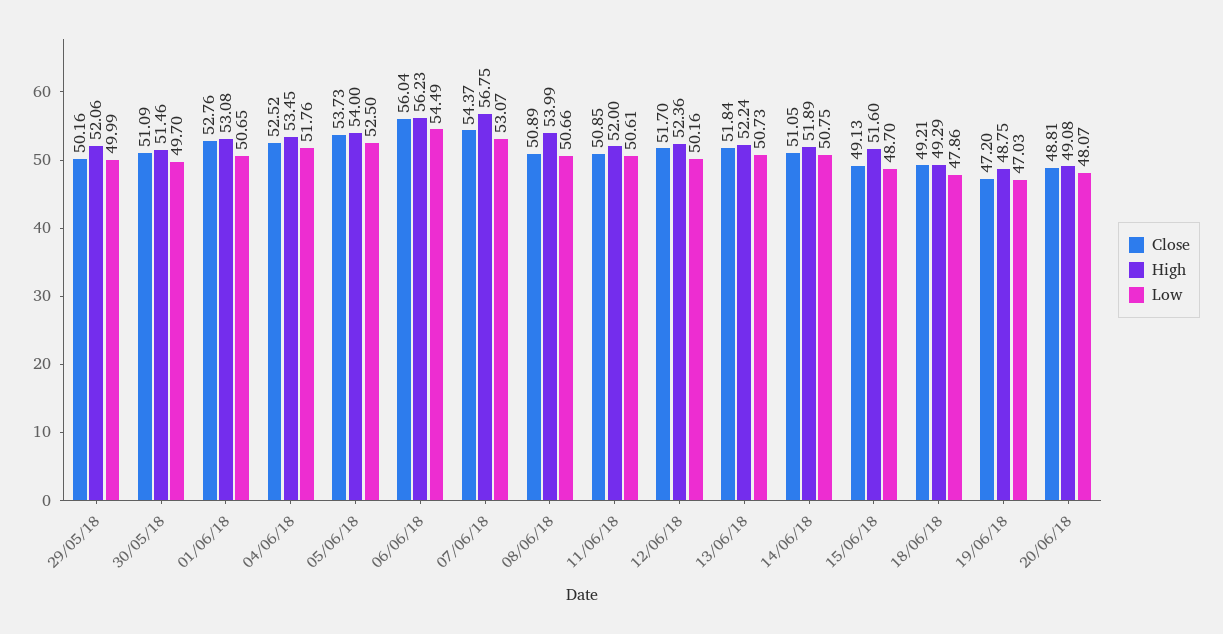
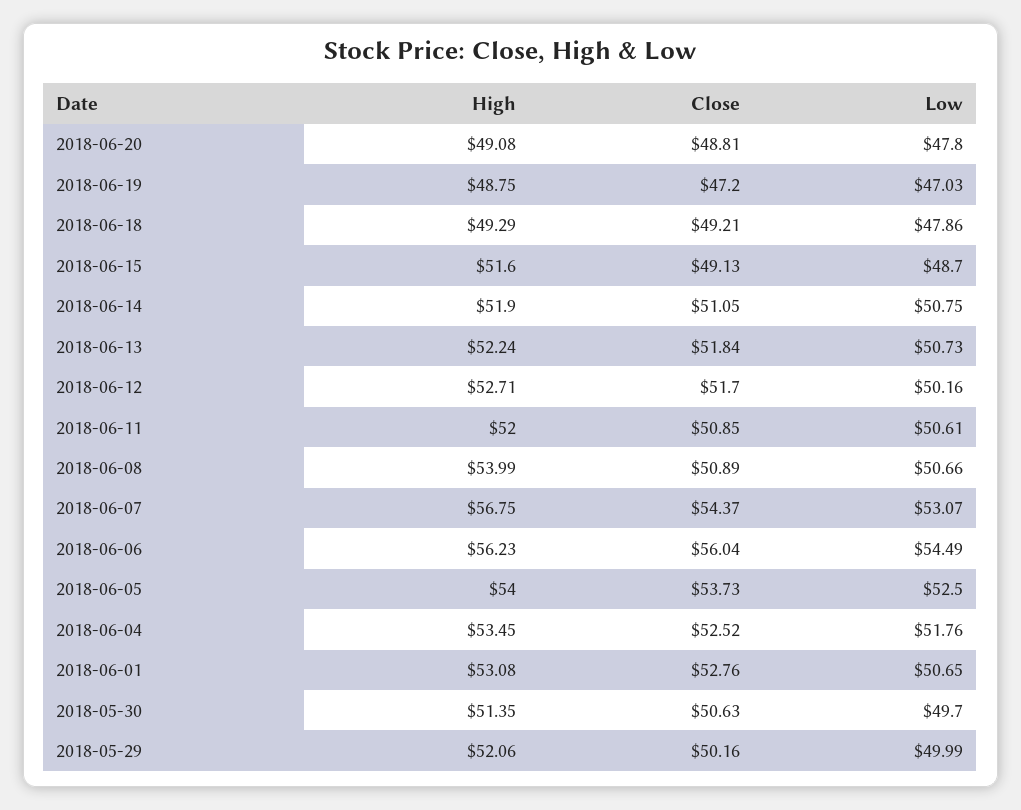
Close, 30/05/18: 51.09 -> 50.63
High, 30/05/18: 51.46 -> 51.35
High, 12/06/18: 52.36 -> 52.71
High, 14/06/18: 51.89 -> 51.9
Low, 20/06/18: 48.07 -> 47.8

